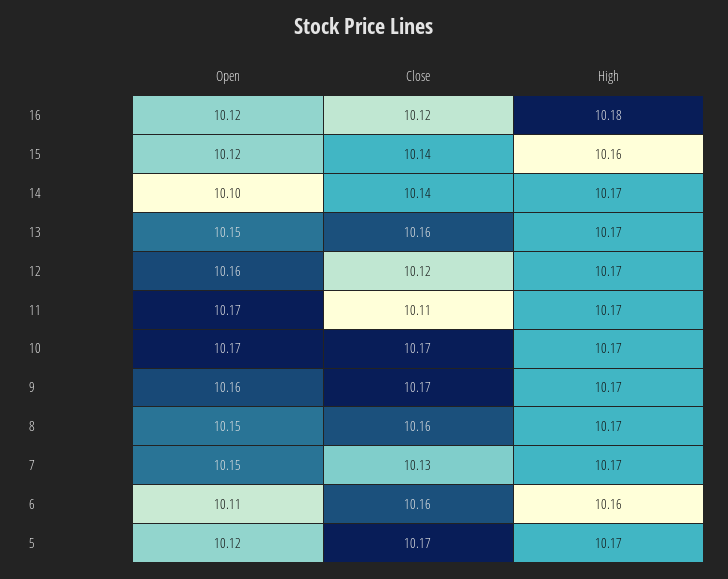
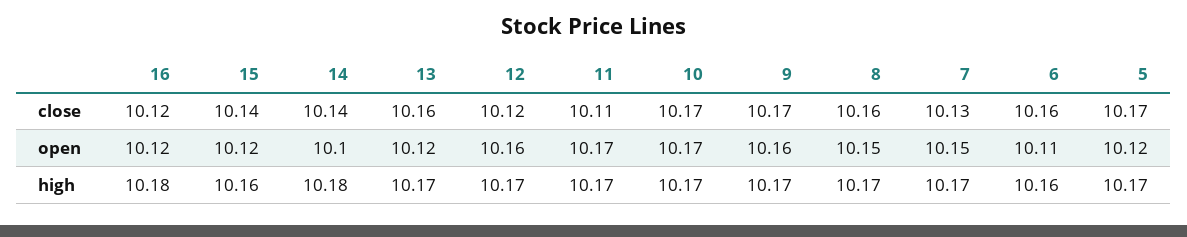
High, 14: 10.17 -> 10.18
Open, 13: 10.15 -> 10.12

